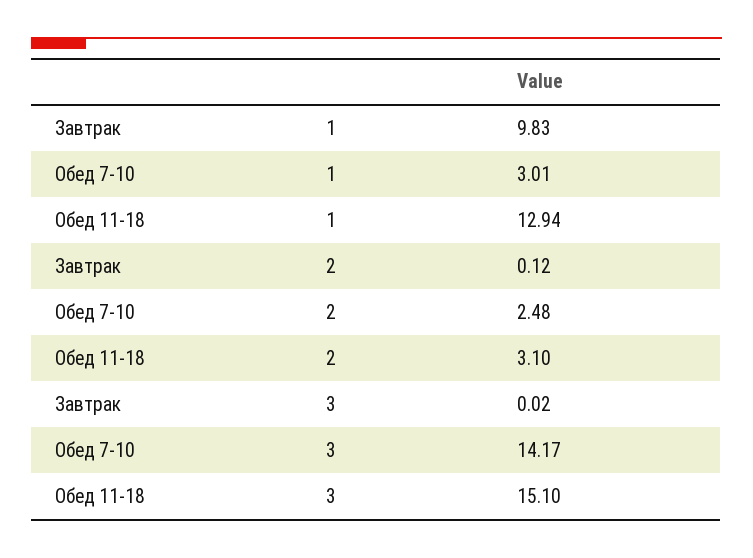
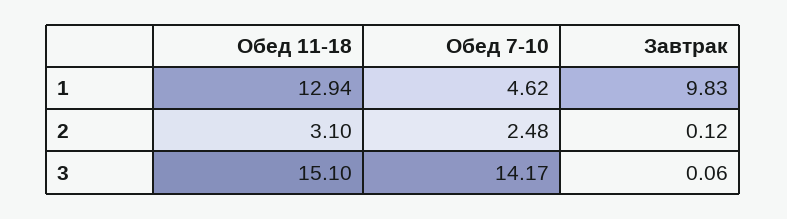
Обед 7-10, 1: 3.01 -> 4.62
Завтрак, 3: 0.02 -> 0.06

